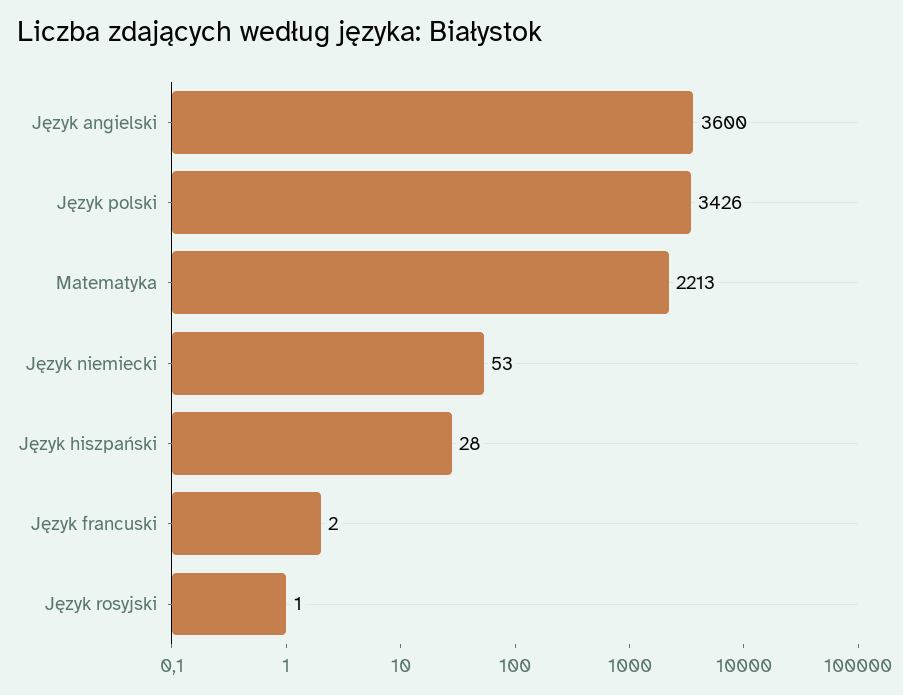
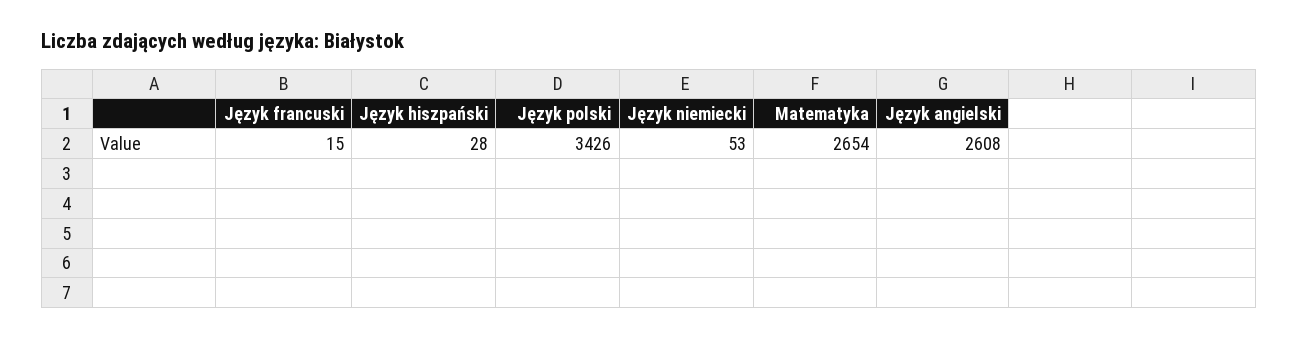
Język angielski: 3600 -> 2608
Matematyka: 2213 -> 2654
Język francuski: 2 -> 15
Język rosyjski: 1 -> none

